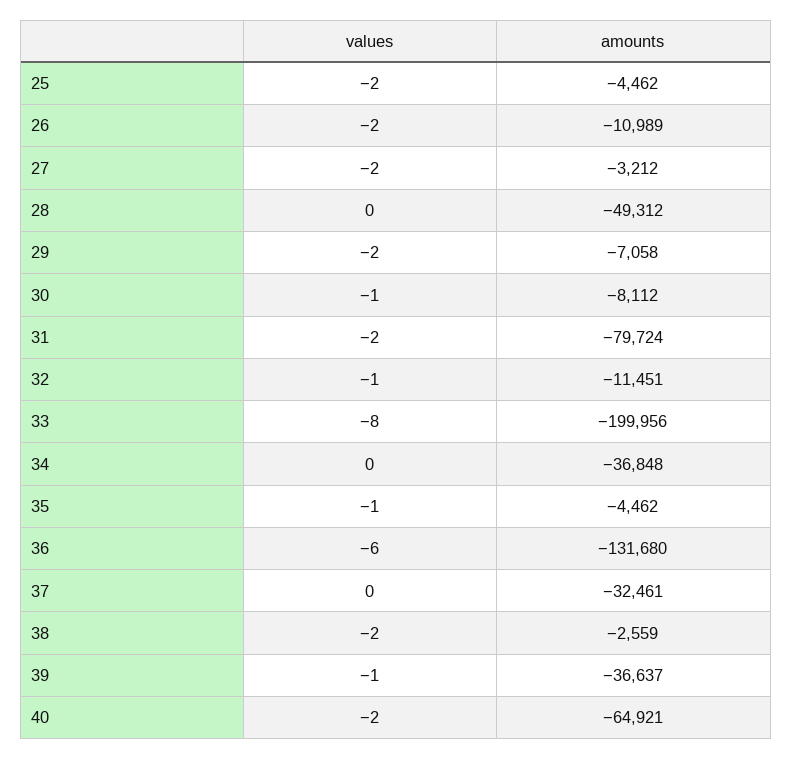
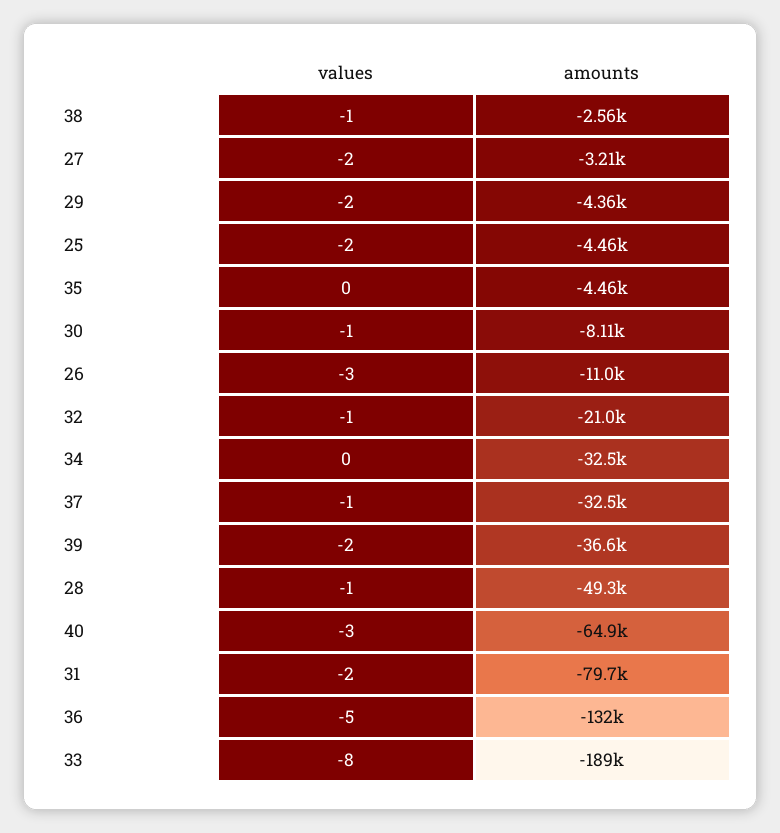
values, 26: -2 -> -3
values, 28: 0 -> -1
amounts, 29: -7058 -> -4360
amounts, 32: -11451 -> -21000
amounts, 33: -199956 -> -189000
amounts, 34: -36848 -> -32500
values, 35: -1 -> 0
values, 36: -6 -> -5
values, 37: 0 -> -1
values, 38: -2 -> -1
values, 39: -1 -> -2
values, 40: -2 -> -3

